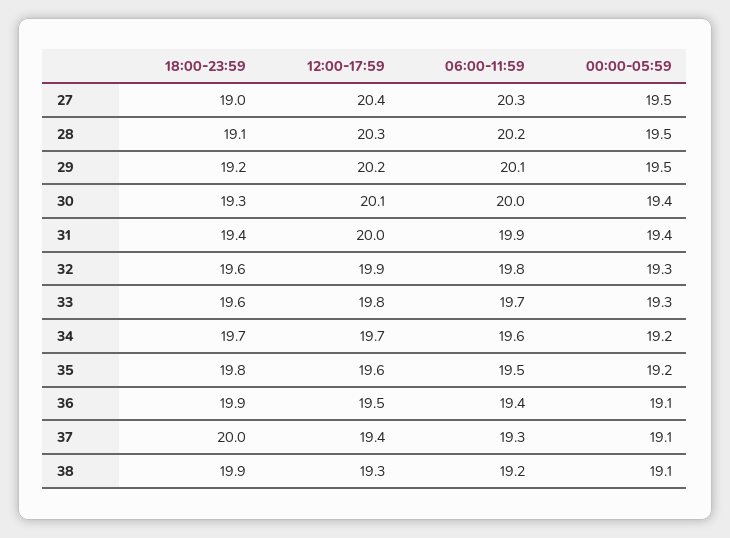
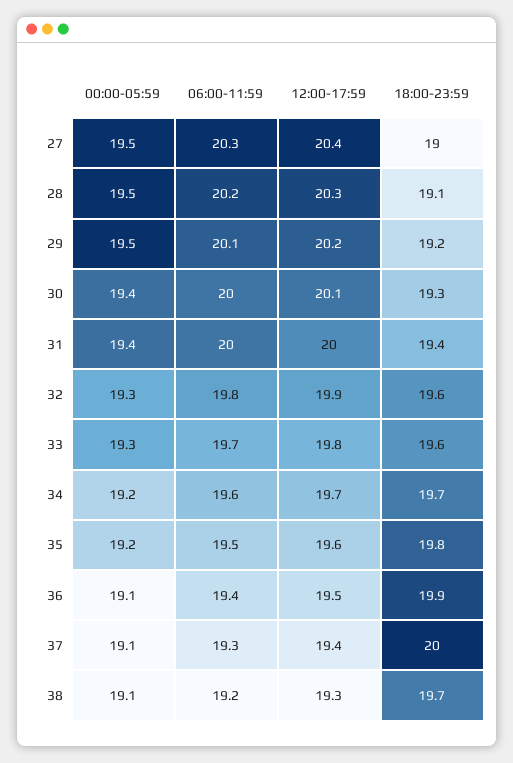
06:00-11:59, 31: 19.9 -> 20
18:00-23:59, 38: 19.9 -> 19.7

